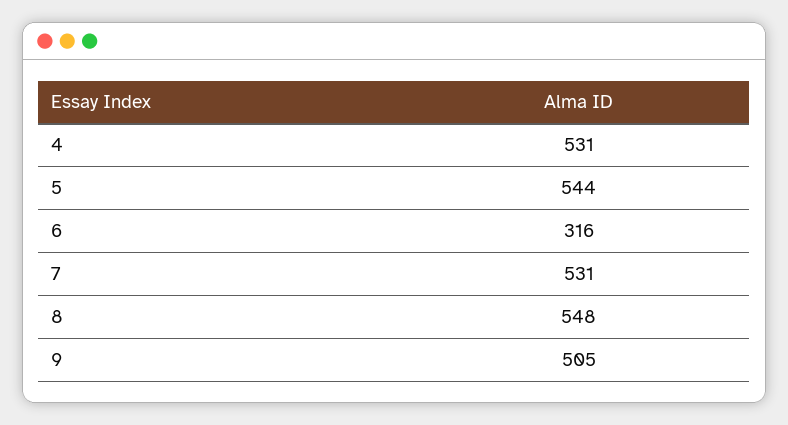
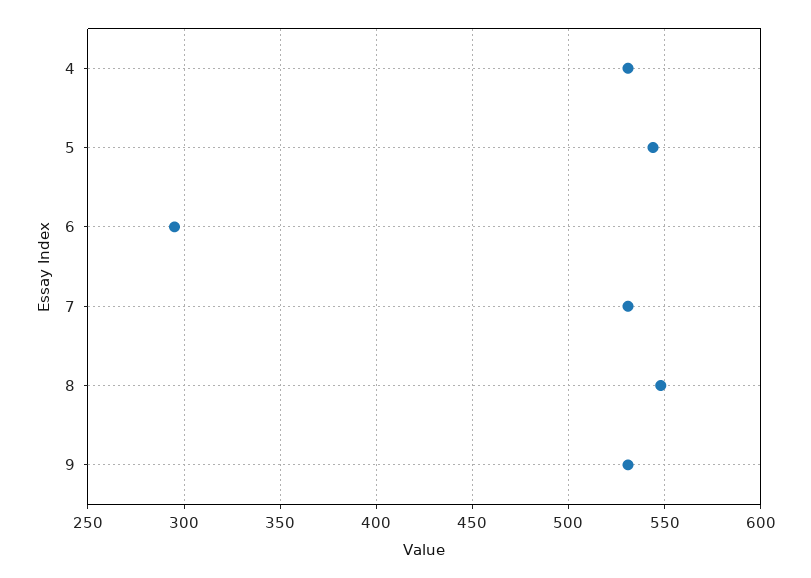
6: 316 -> 295
9: 505 -> 530

